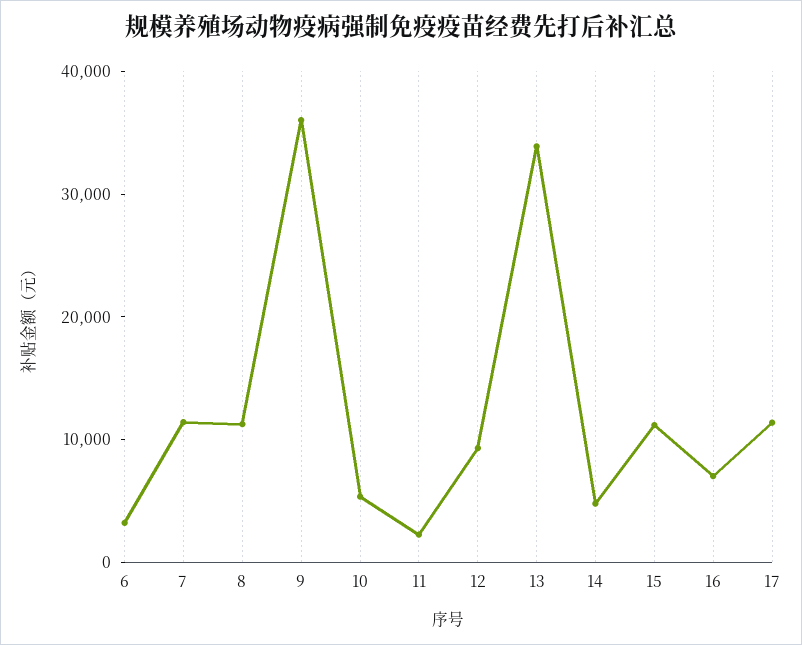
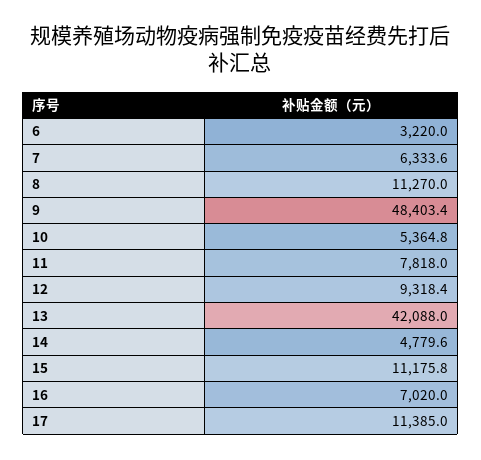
7: 12000 -> 6333.6
9: 36000 -> 48403.4
11: 2000 -> 7818
13: 34000 -> 42088

